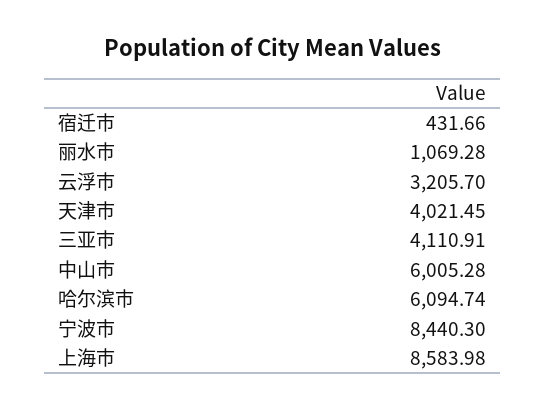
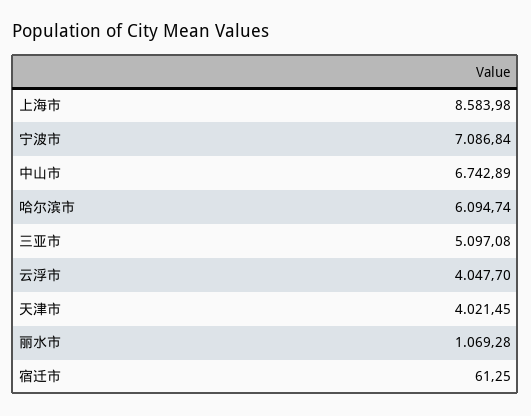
宿迁市: 431.66 -> 61.25
云浮市: 3205.7 -> 4047.7
三亚市: 4110.91 -> 5097.08
中山市: 6005.28 -> 6742.89
宁波市: 8440.3 -> 7086.84

